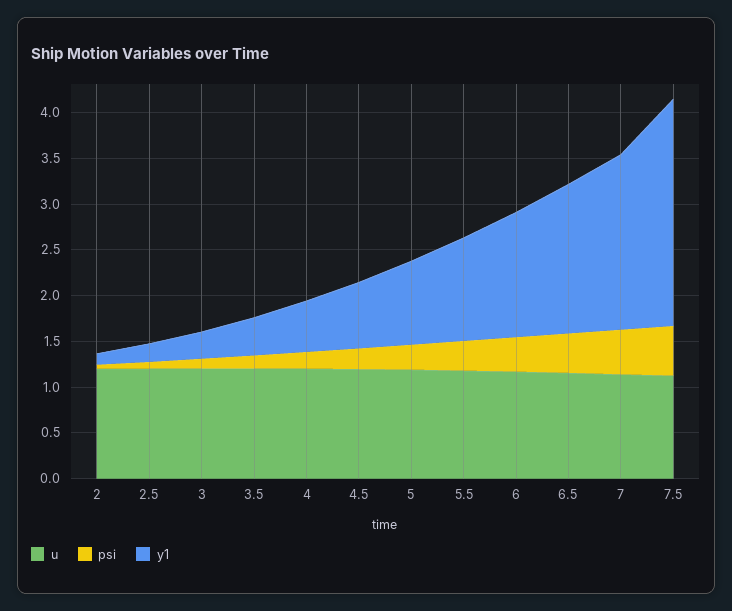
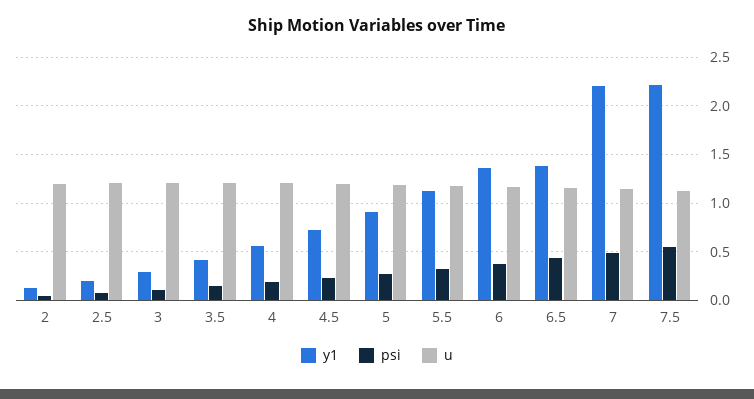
y1, 6.5: 1.6 -> 1.4
y1, 7: 1.9 -> 2.2
y1, 7.5: 2.5 -> 2.2

